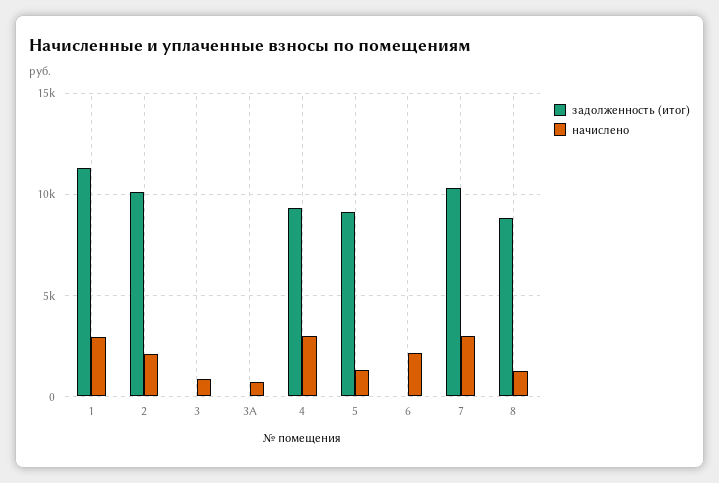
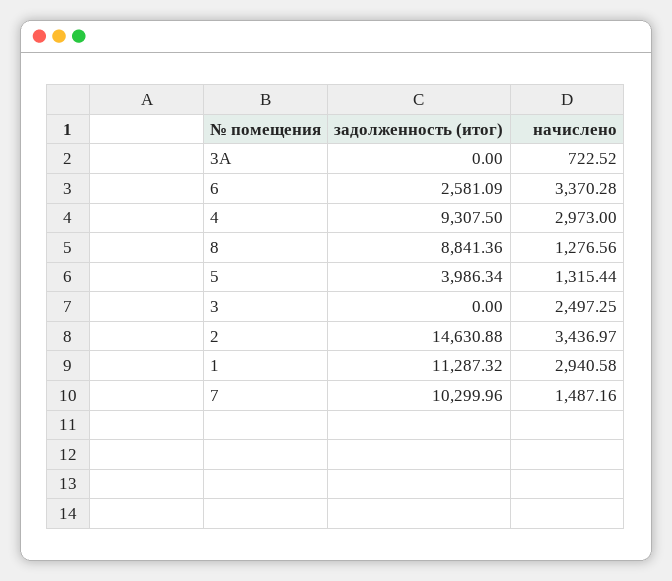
задолженность (итог), 2: 10000 -> 14630.88
начислено, 2: 2000 -> 3436.97
начислено, 3: 1000 -> 2497.25
задолженность (итог), 5: 9000 -> 3986.34
задолженность (итог), 6: 0 -> 2581.09
начислено, 6: 2000 -> 3370.28
начислено, 7: 3000 -> 1487.16

